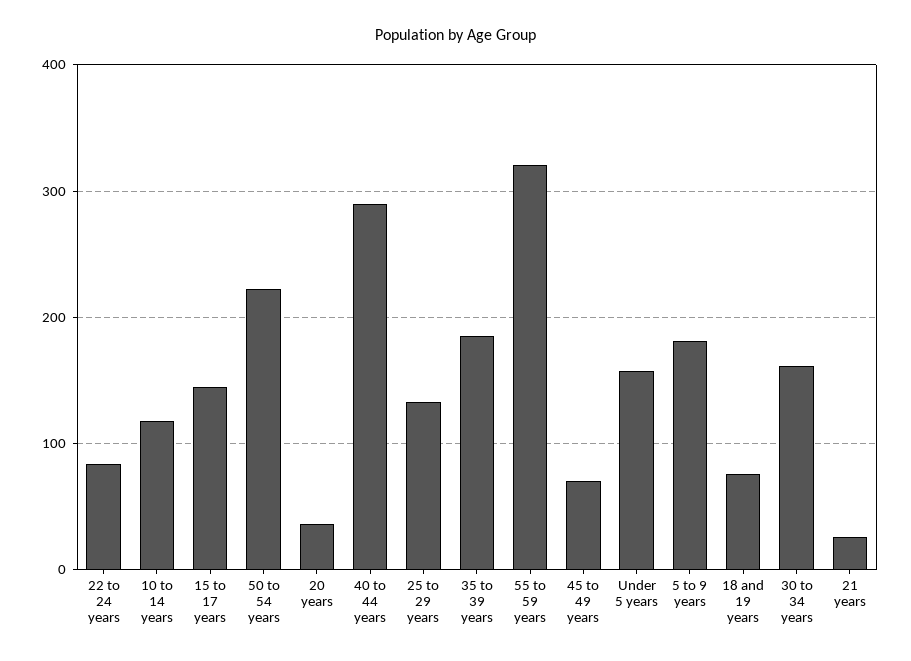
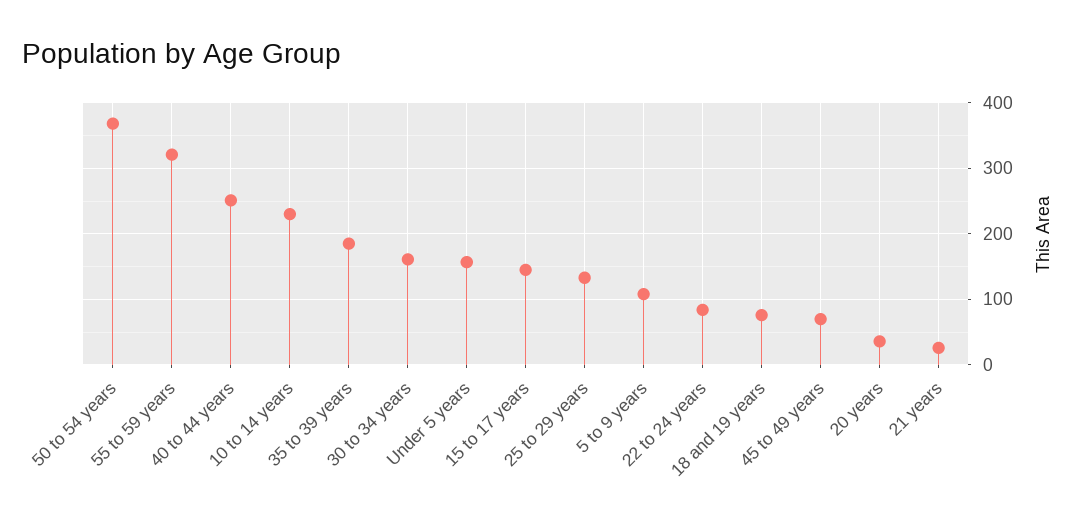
10 to 14 years: 120 -> 230
50 to 54 years: 220 -> 370
40 to 44 years: 290 -> 250
5 to 9 years: 180 -> 110

